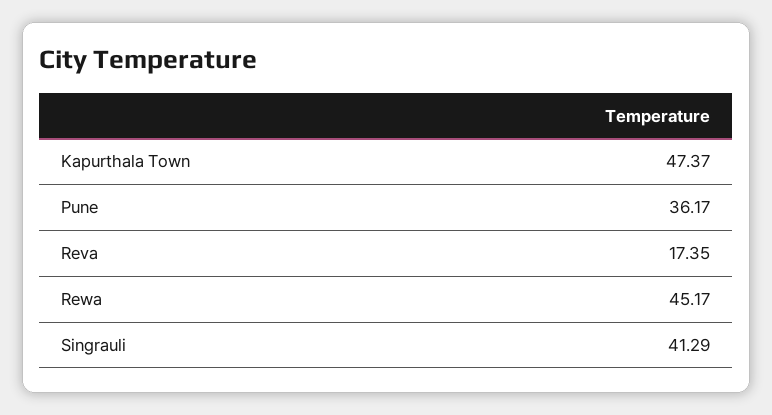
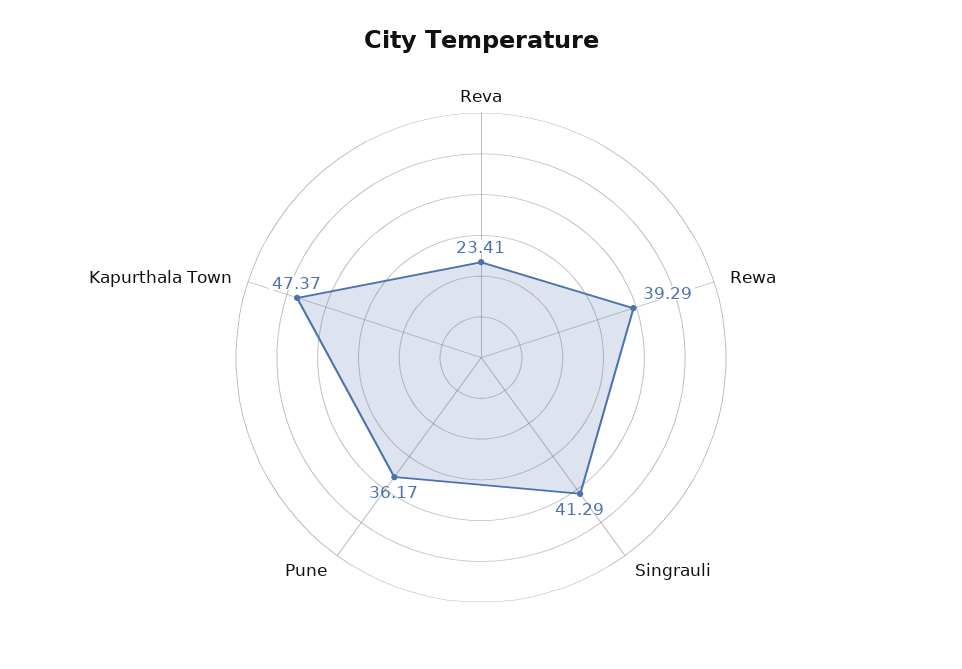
Reva: 17.35 -> 23.41
Rewa: 45.17 -> 39.29

